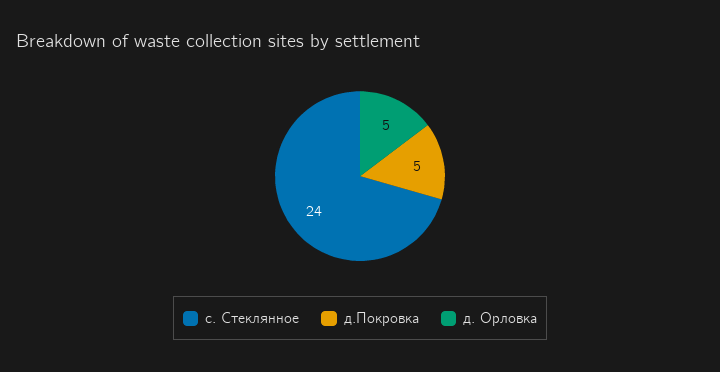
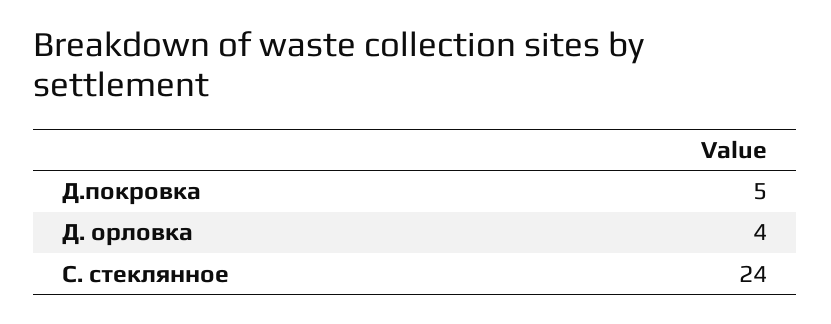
д. Орловка: 5 -> 4

